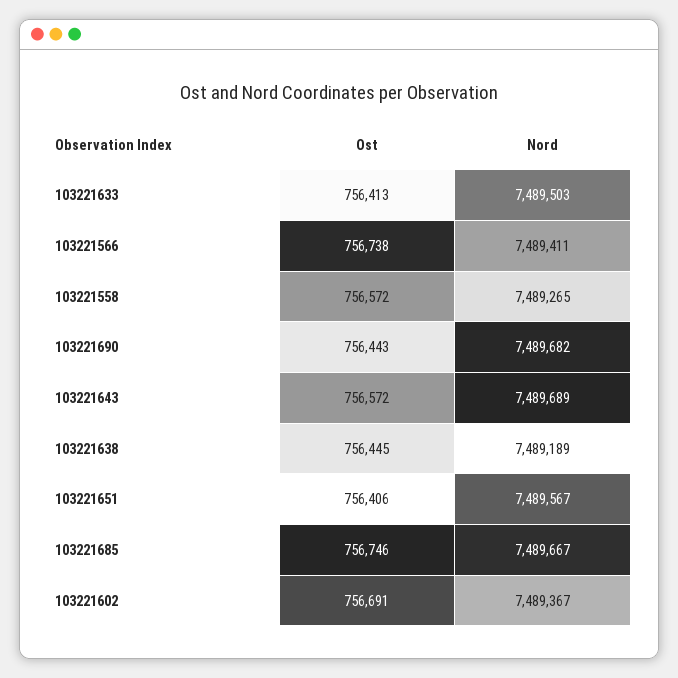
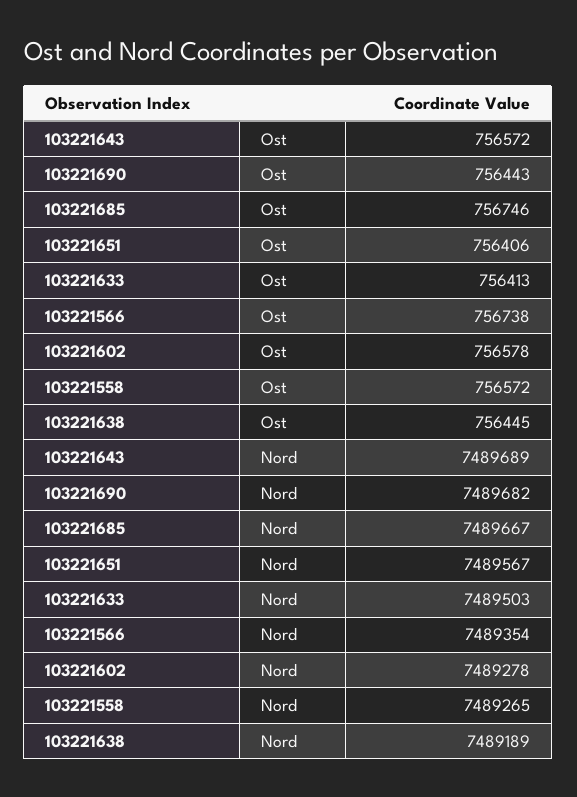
Nord, 103221566: 7489411 -> 7489354
Ost, 103221602: 756691 -> 756578
Nord, 103221602: 7489367 -> 7489278

